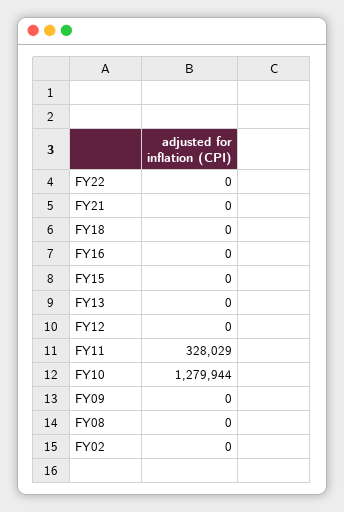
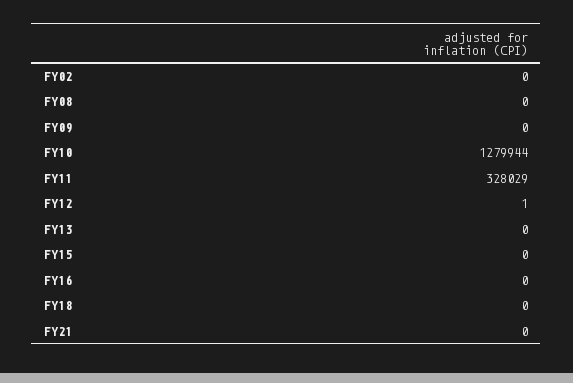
FY22: 0 -> none
FY12: 0 -> 1

